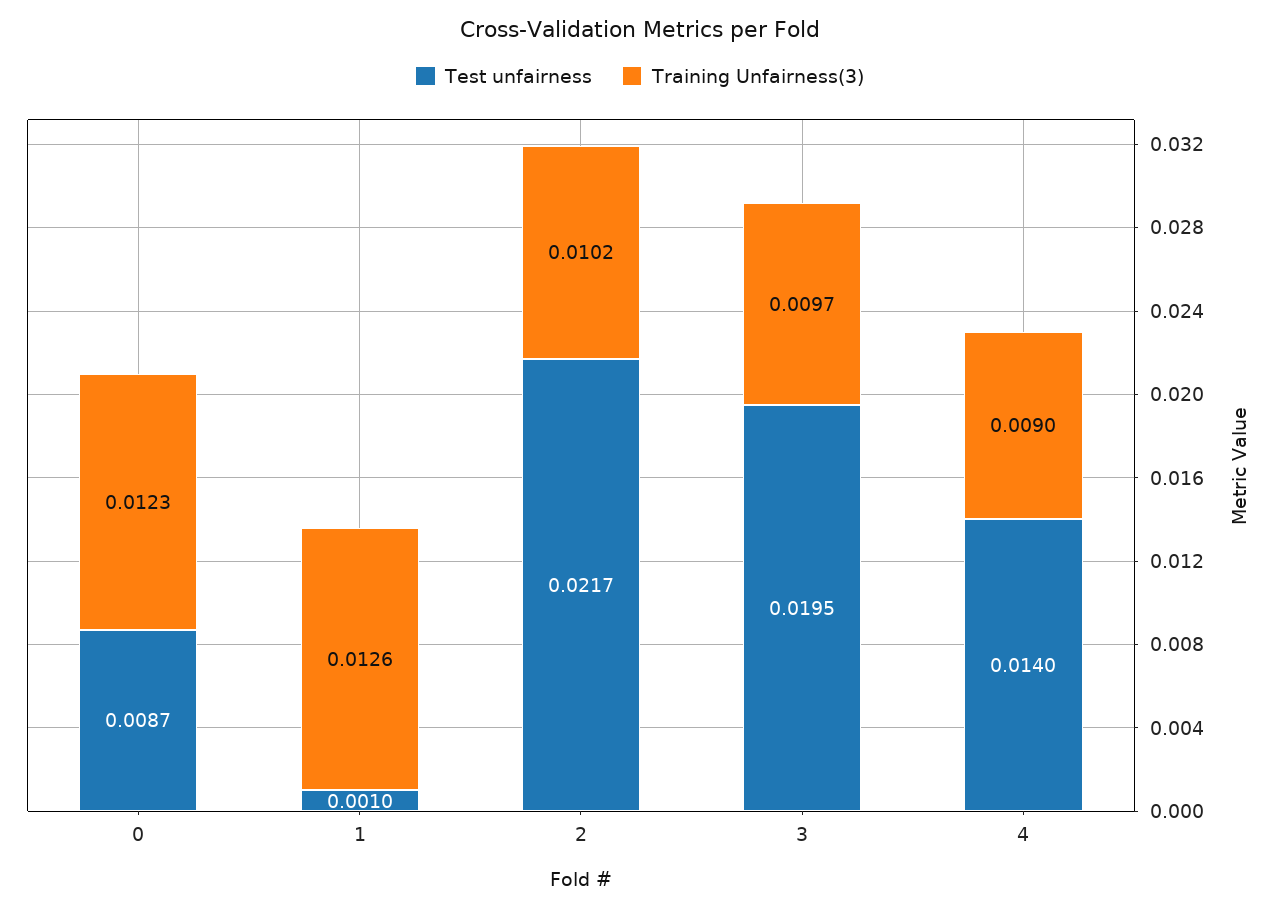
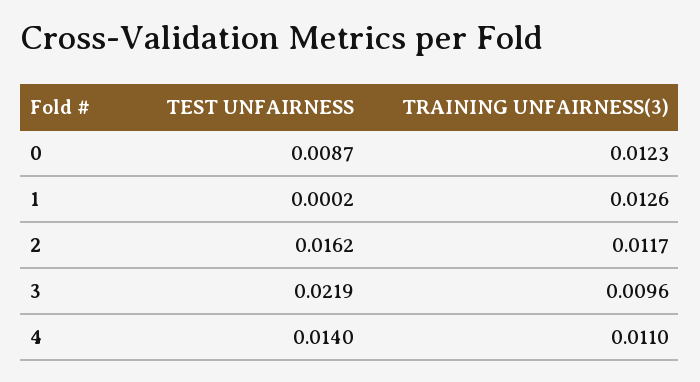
Test unfairness, 1: 0.001 -> 0.0002
Test unfairness, 2: 0.0217 -> 0.0162
Training Unfairness(3), 2: 0.0102 -> 0.0117
Test unfairness, 3: 0.0195 -> 0.0219
Training Unfairness(3), 3: 0.0097 -> 0.0096
Training Unfairness(3), 4: 0.009 -> 0.011

